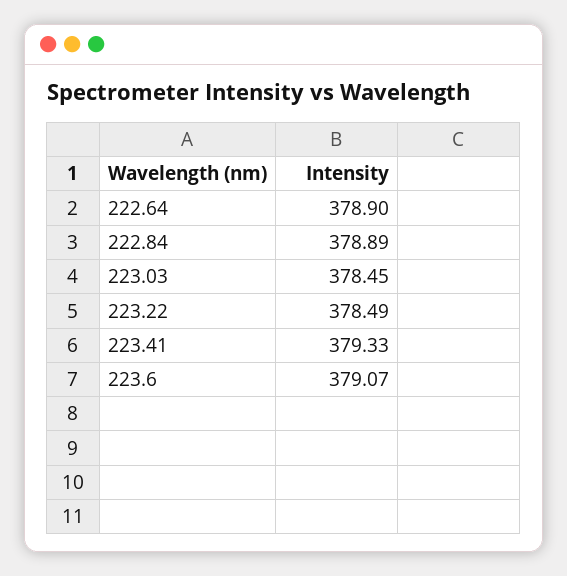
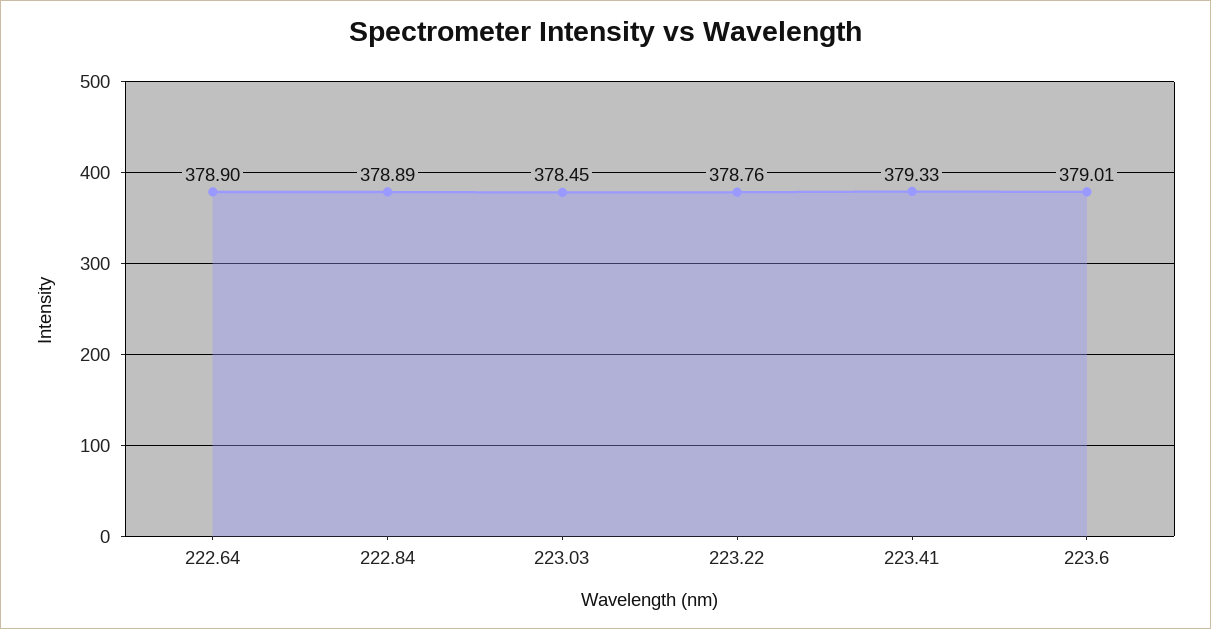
223.22: 378.49 -> 378.76
223.6: 379.07 -> 379.01

